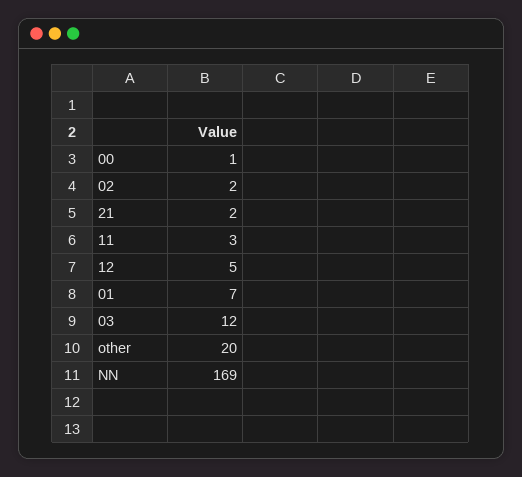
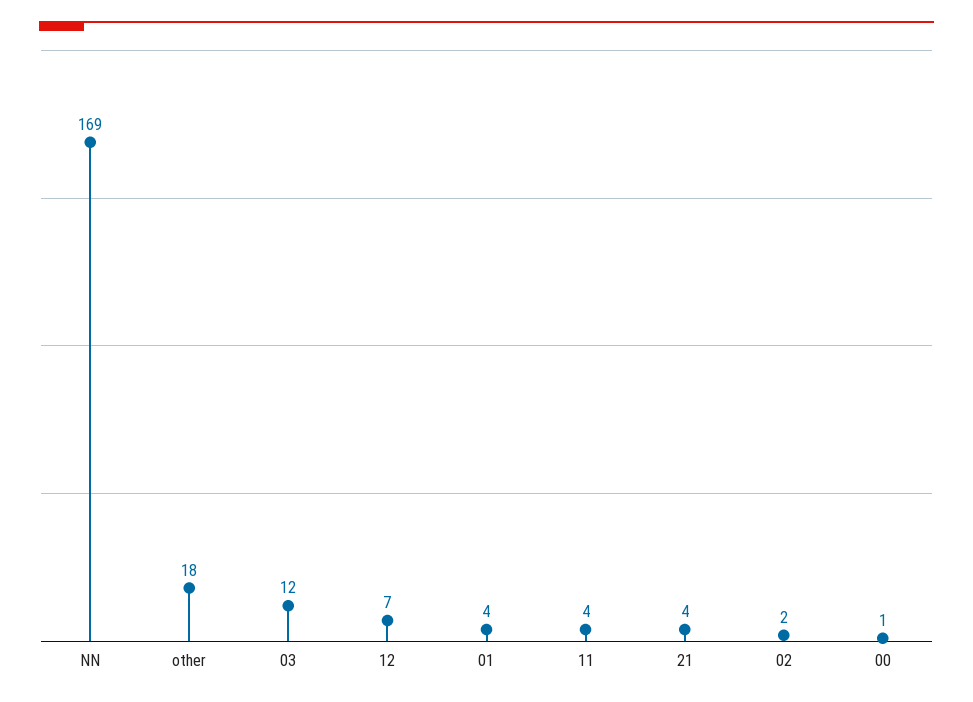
21: 2 -> 4
11: 3 -> 4
12: 5 -> 7
01: 7 -> 4
other: 20 -> 18

